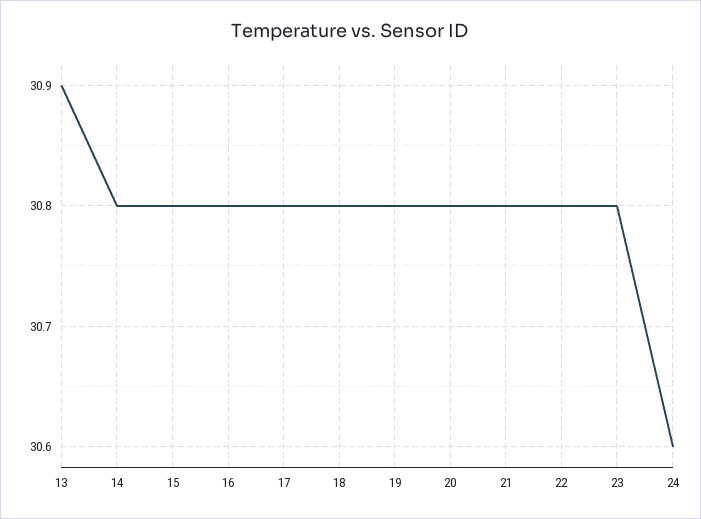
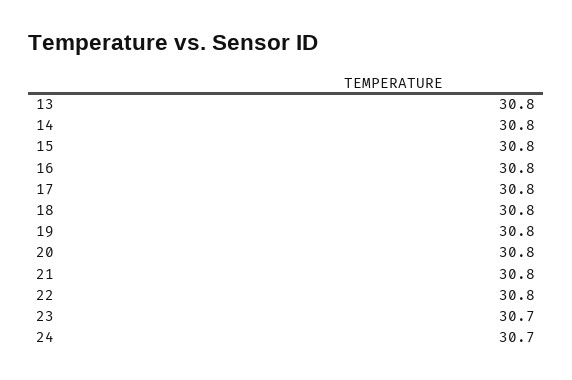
13: 30.9 -> 30.8
23: 30.8 -> 30.7
24: 30.6 -> 30.7

